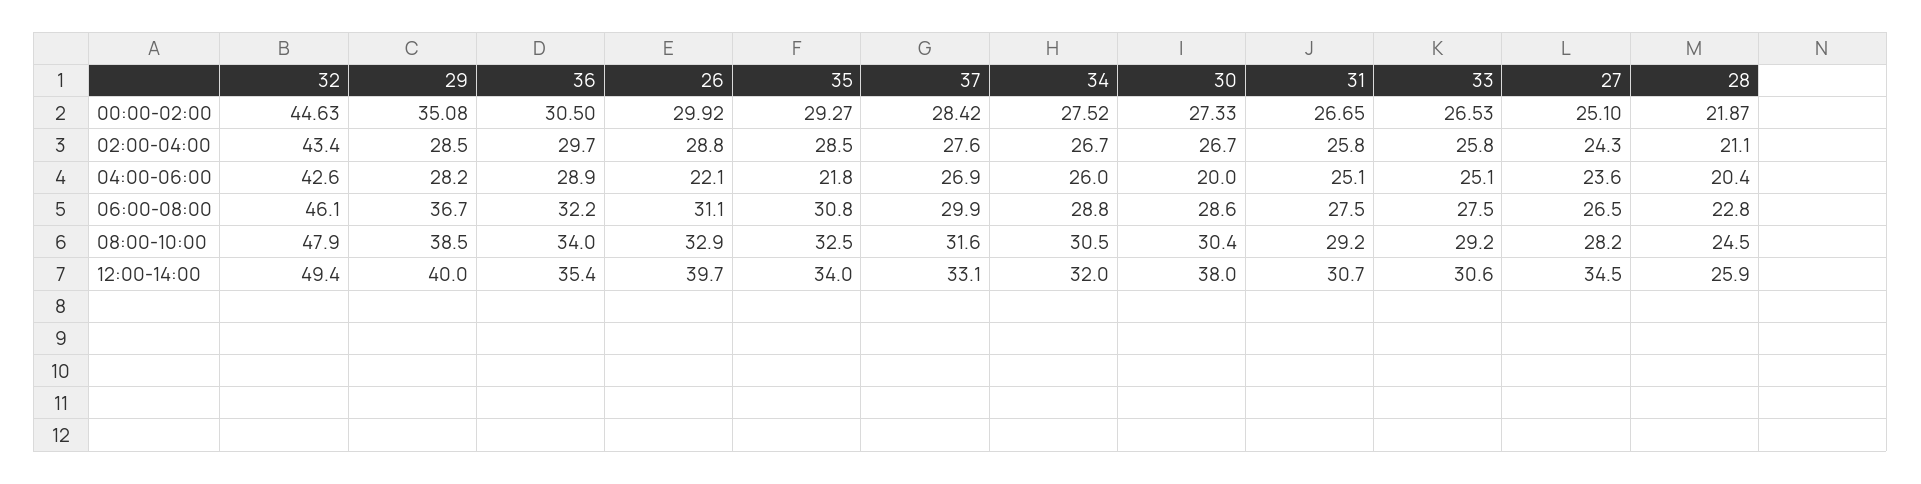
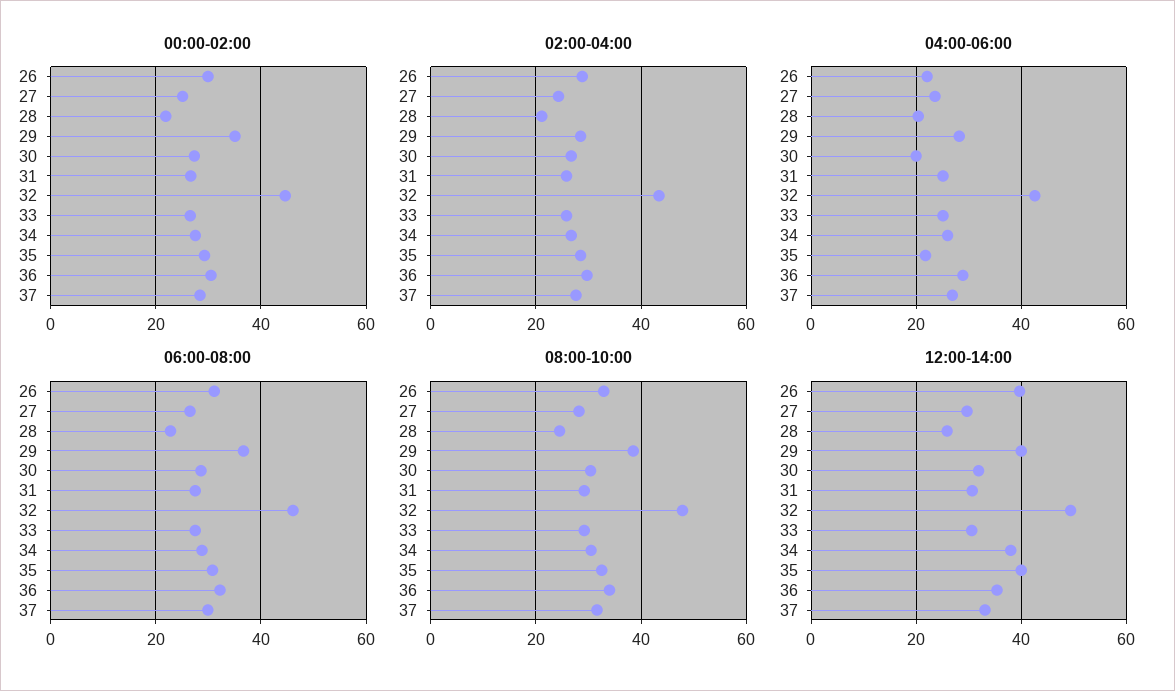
12:00-14:00, 35: 34 -> 40
12:00-14:00, 34: 32 -> 38
12:00-14:00, 30: 38 -> 32
12:00-14:00, 27: 34.5 -> 30

